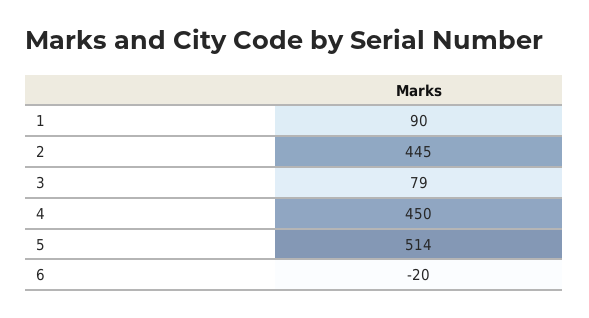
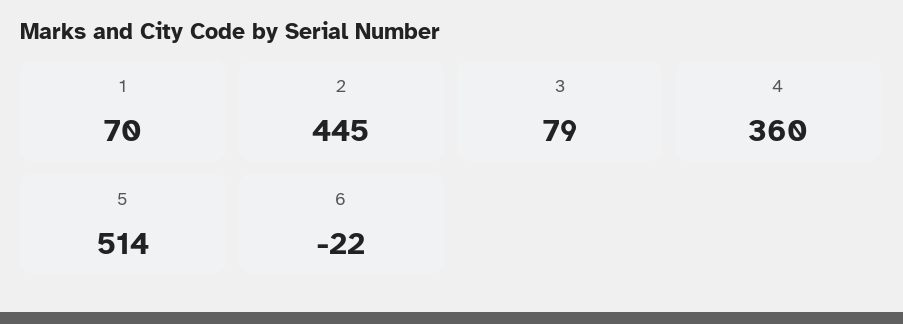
1: 90 -> 70
4: 450 -> 360
6: -20 -> -22

